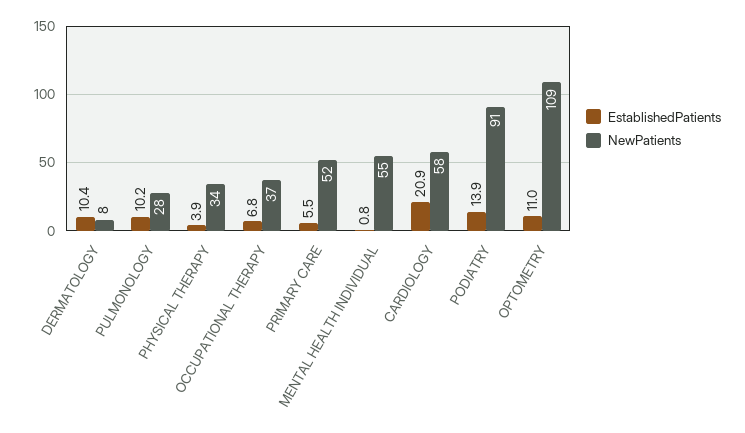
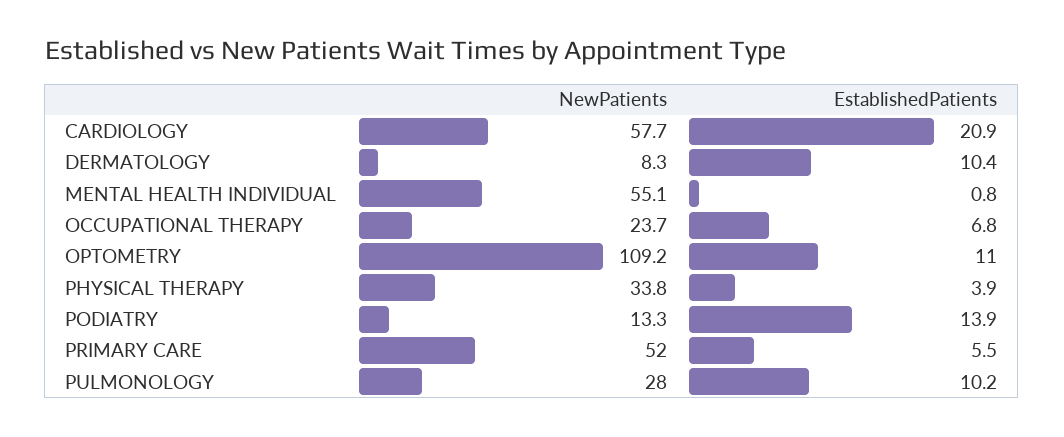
NewPatients, OCCUPATIONAL THERAPY: 37 -> 23.7
NewPatients, PODIATRY: 91 -> 13.3

